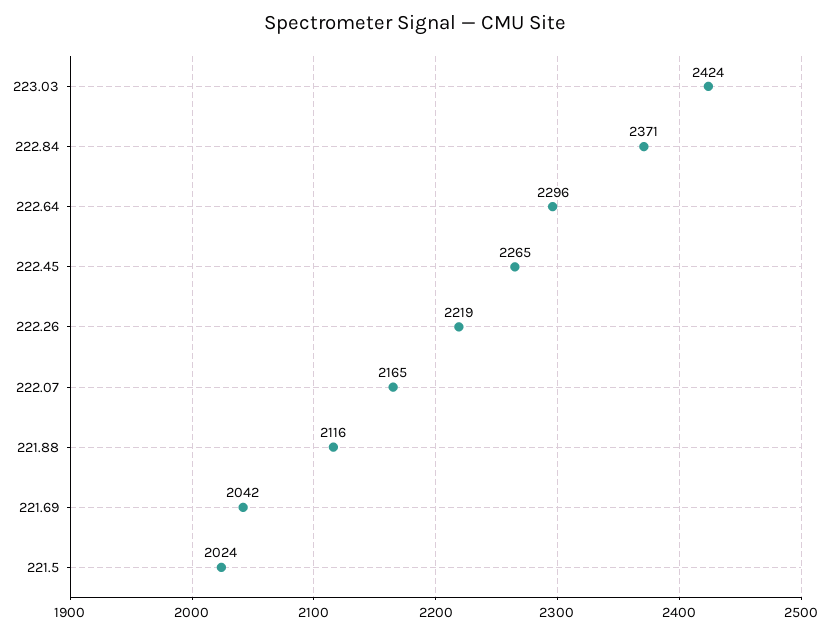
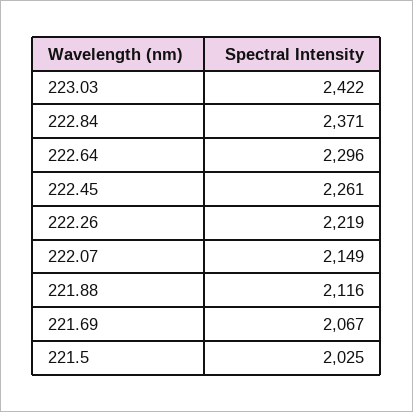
223.03: 2424 -> 2422
222.45: 2265 -> 2261
222.07: 2165 -> 2149
221.69: 2042 -> 2067
221.5: 2024 -> 2025

